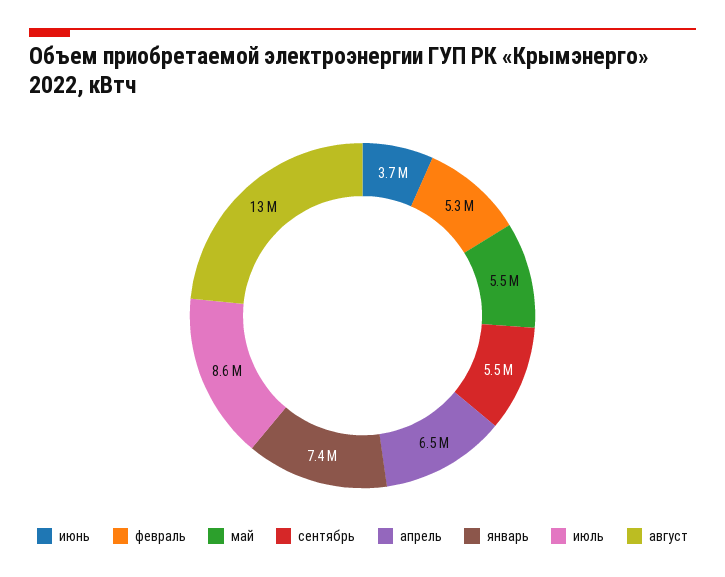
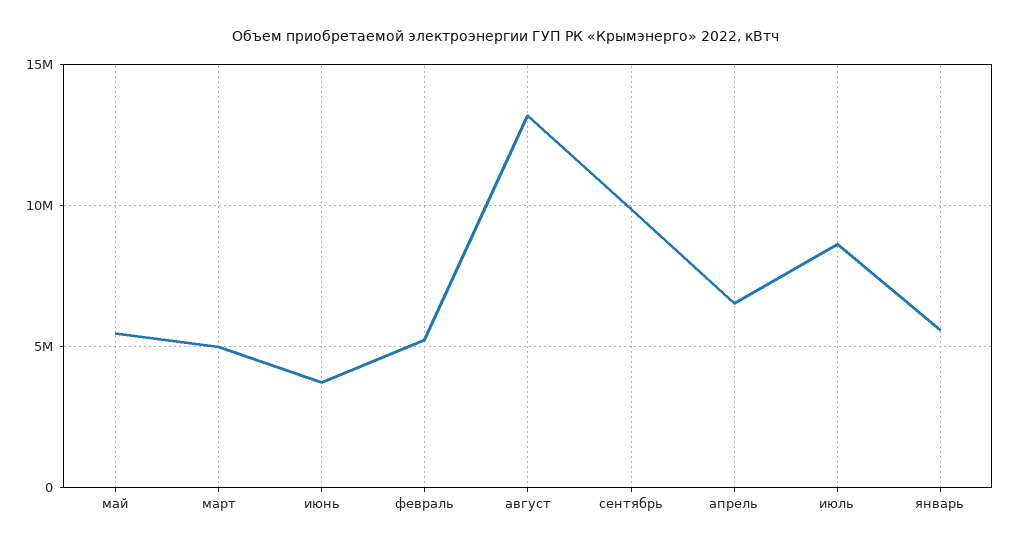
сентябрь: 5500000 -> 10000000
январь: 7400000 -> 5500000
март: none -> 5000000

